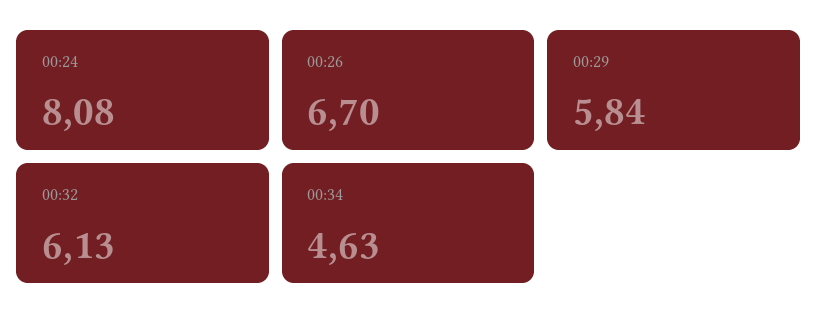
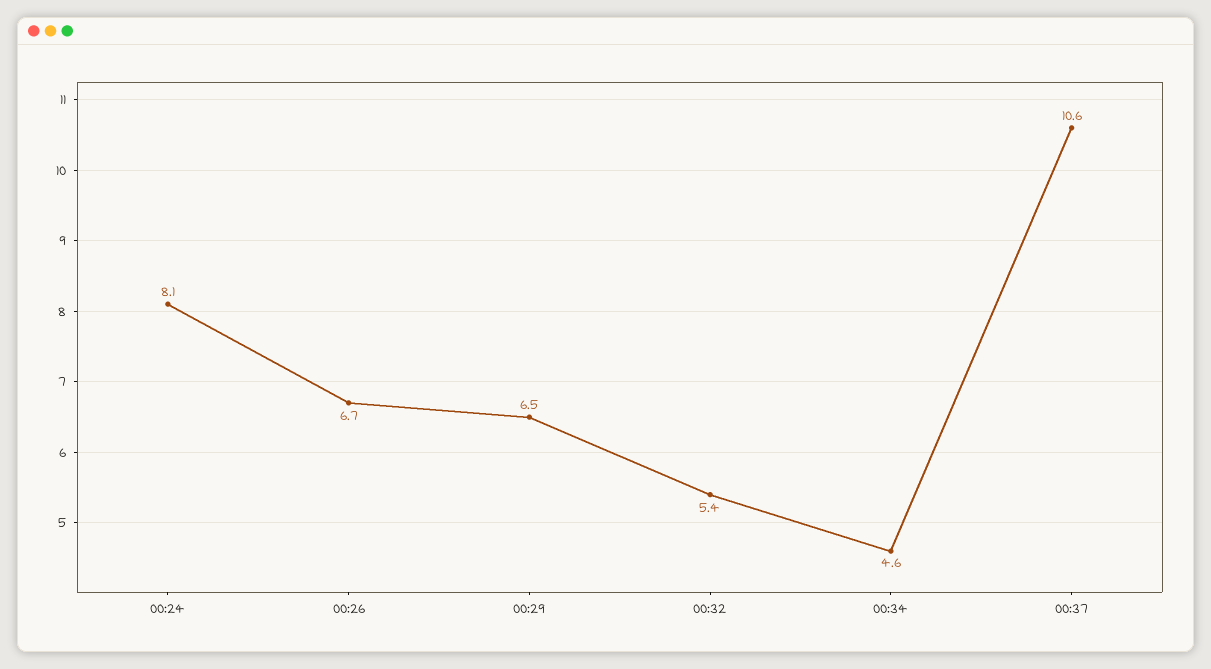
00:29: 5.84 -> 6.5
00:32: 6.13 -> 5.4
00:37: none -> 10.6

